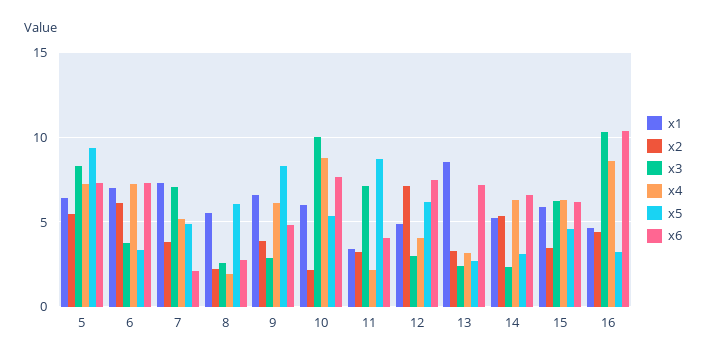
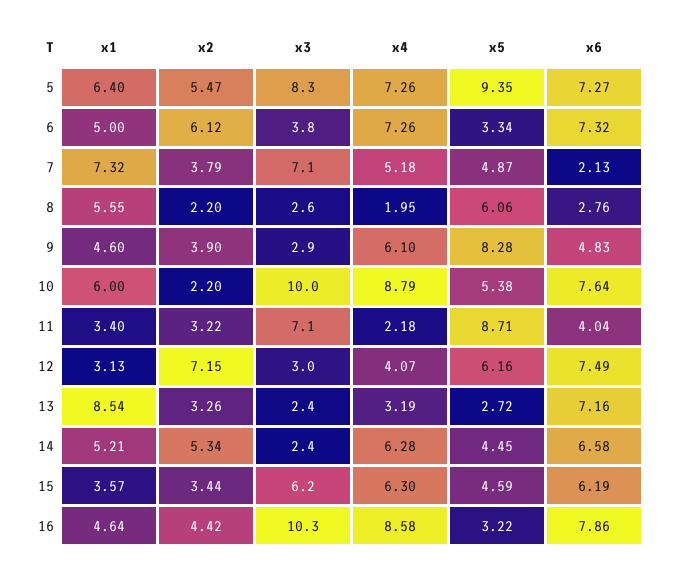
x1, 6: 7 -> 5
x1, 9: 6.5 -> 4.6
x1, 12: 5 -> 3.13
x5, 14: 3 -> 4.45
x1, 15: 6 -> 3.57
x6, 16: 10.5 -> 7.86

